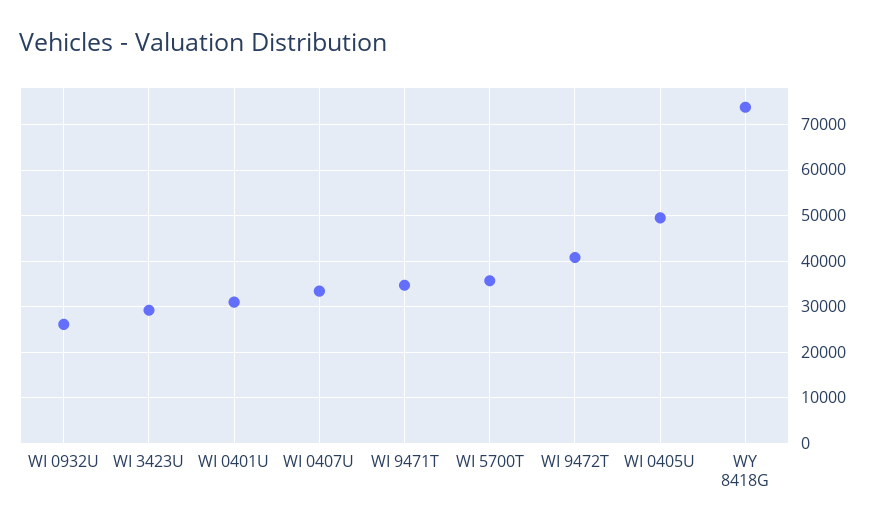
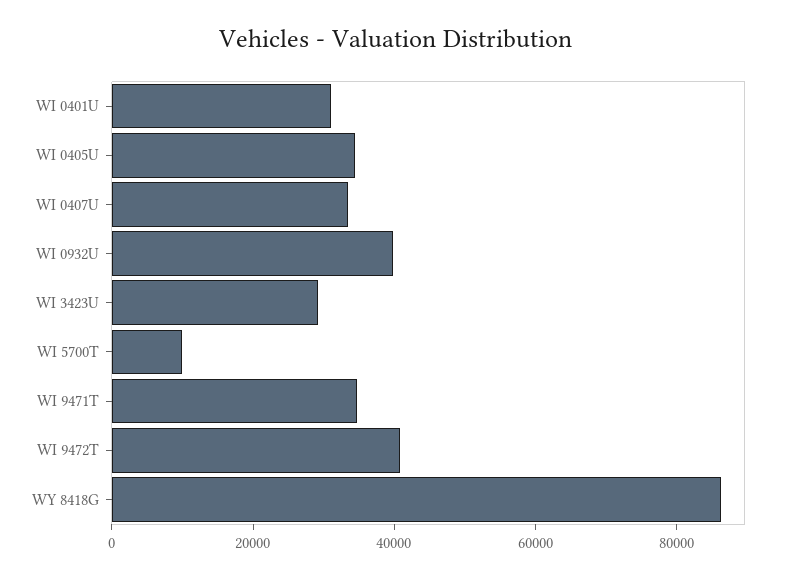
WI 0932U: 26000 -> 40000
WI 5700T: 36000 -> 10000
WI 0405U: 50000 -> 35000
WY 8418G: 74000 -> 85000

